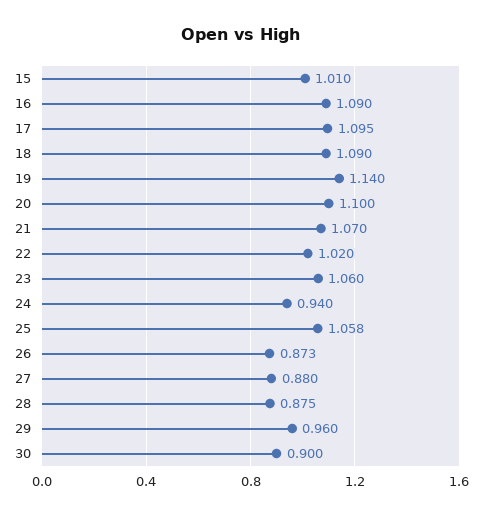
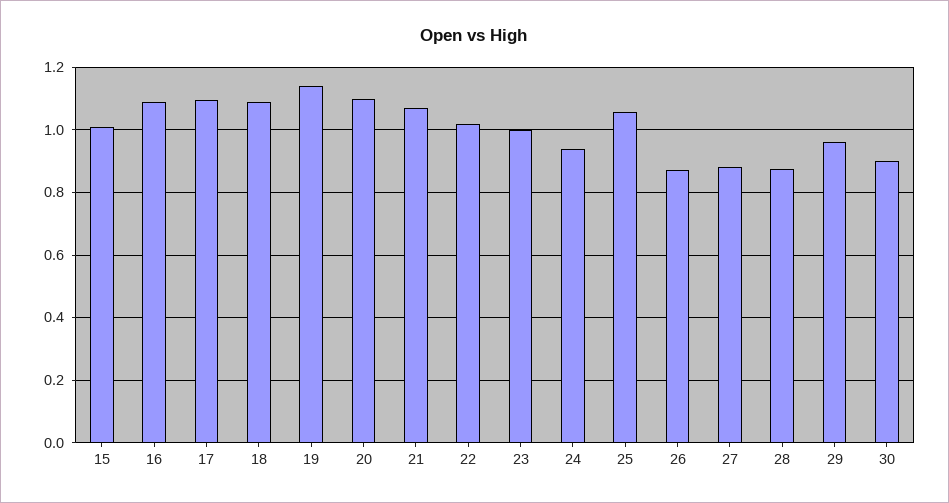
23: 1.06 -> 1

